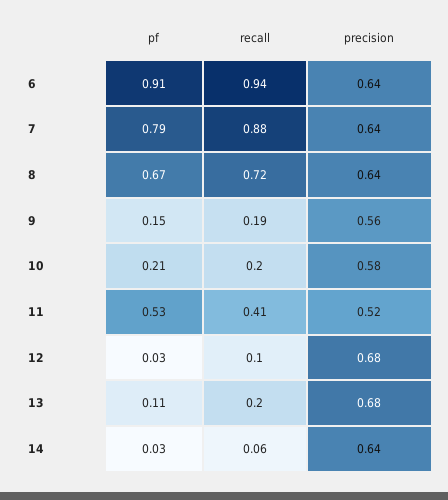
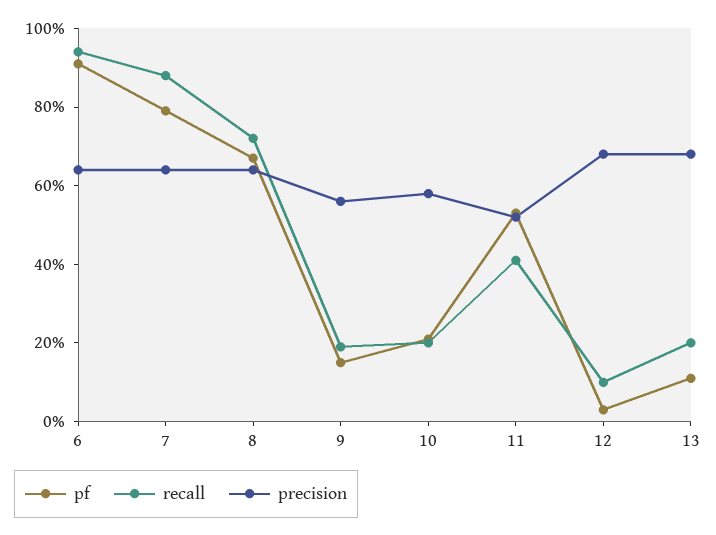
pf, 14: 0.03 -> none
recall, 14: 0.06 -> none
precision, 14: 0.64 -> none

